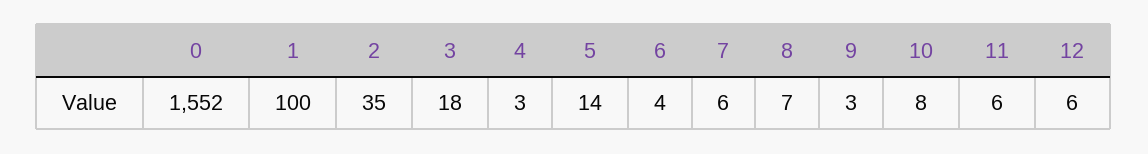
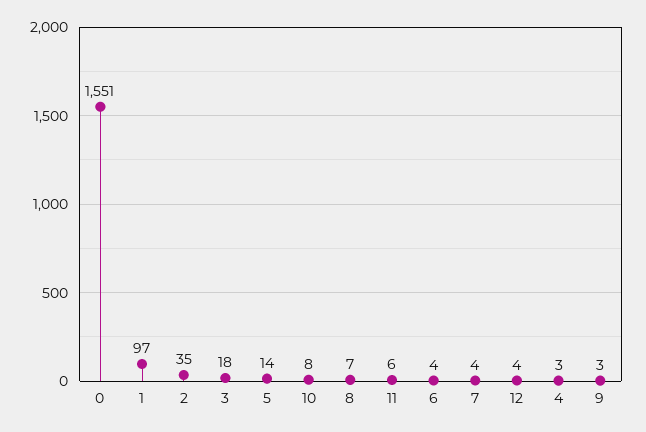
0: 1552 -> 1551
1: 100 -> 97
7: 6 -> 4
12: 6 -> 4

